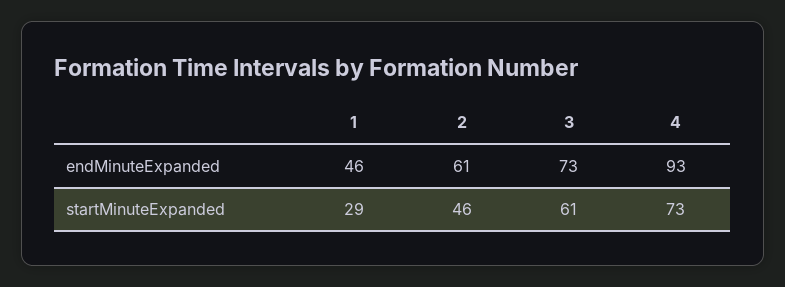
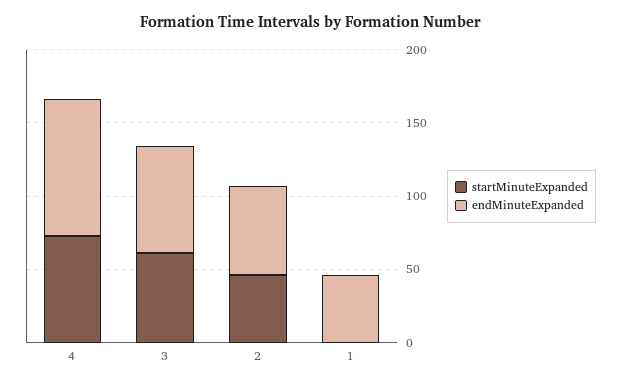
startMinuteExpanded, 1: 29 -> 0

